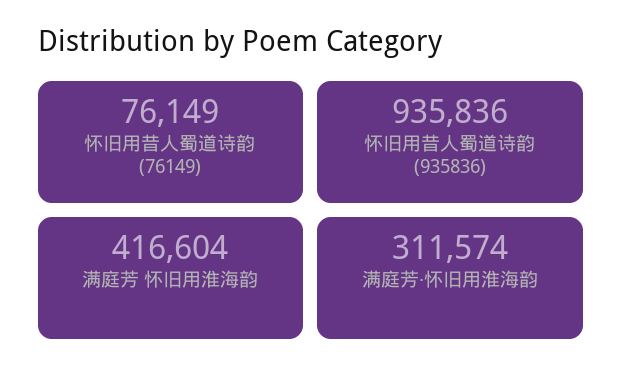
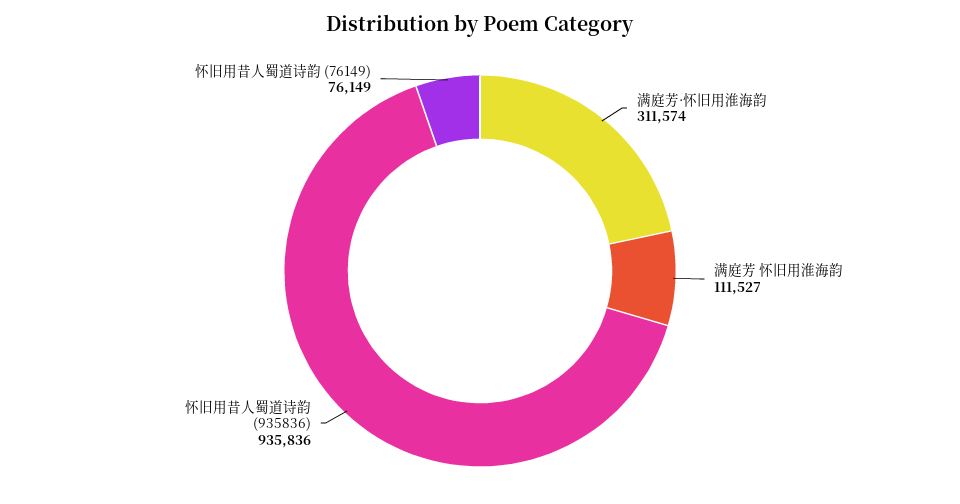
满庭芳 怀旧用淮海韵: 416604 -> 111527

